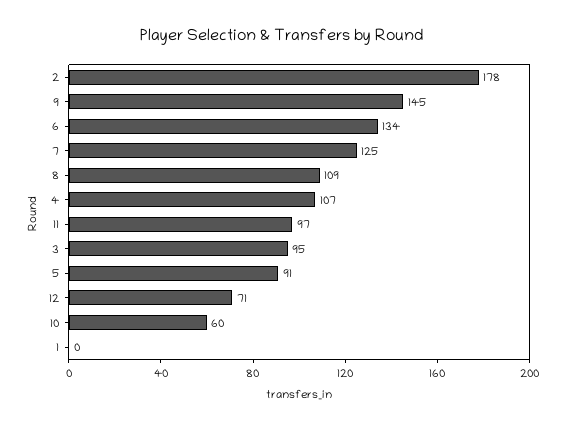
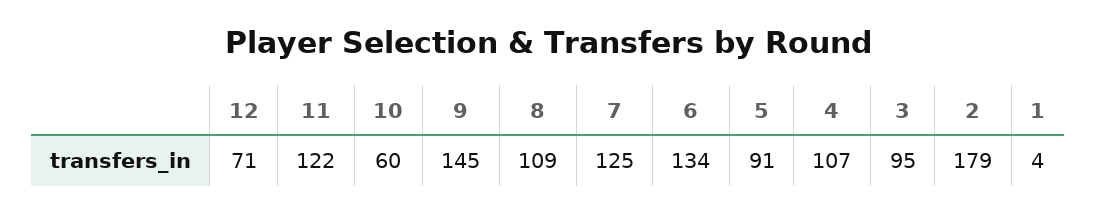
2: 178 -> 179
11: 97 -> 122
1: 0 -> 4

